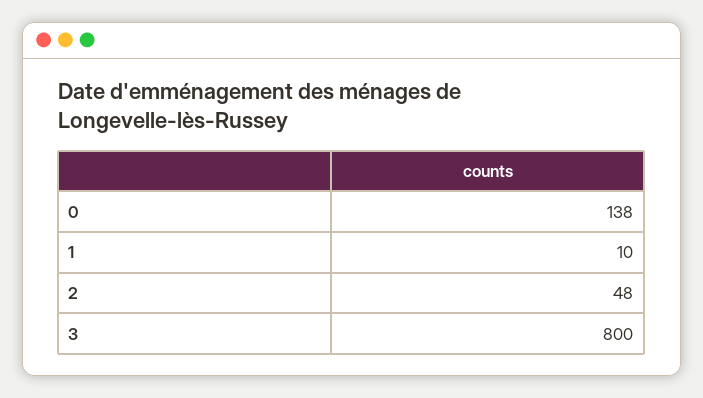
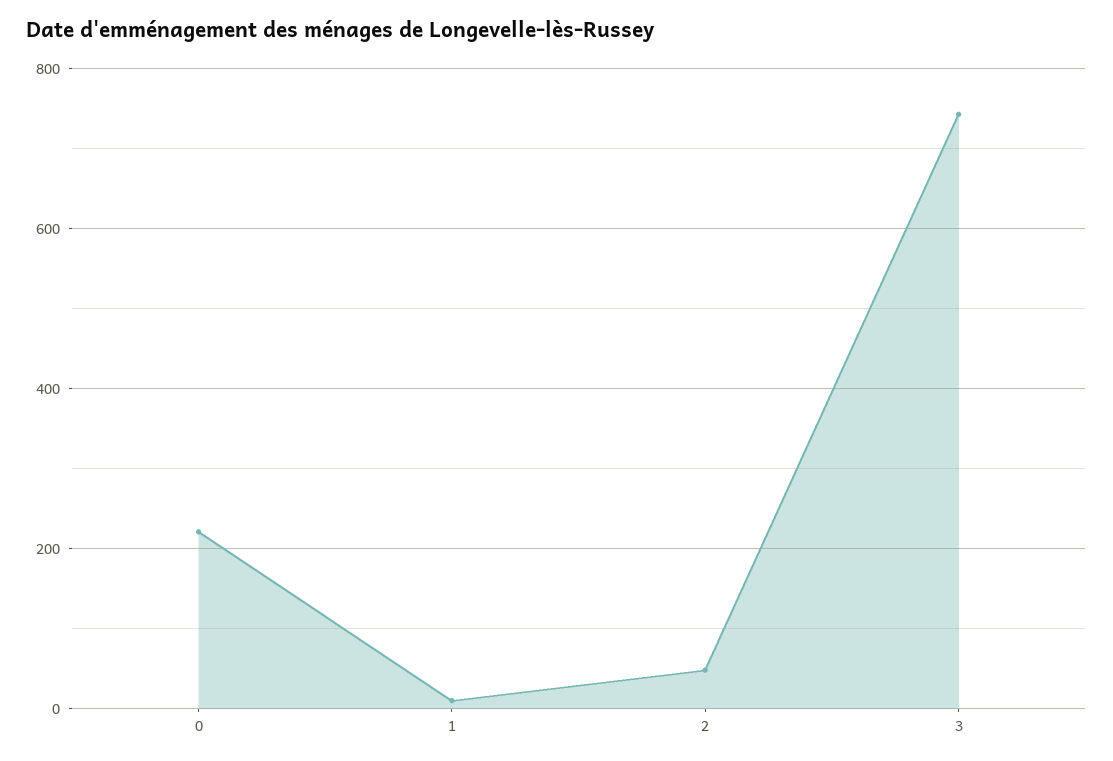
0: 138 -> 220
3: 800 -> 740

